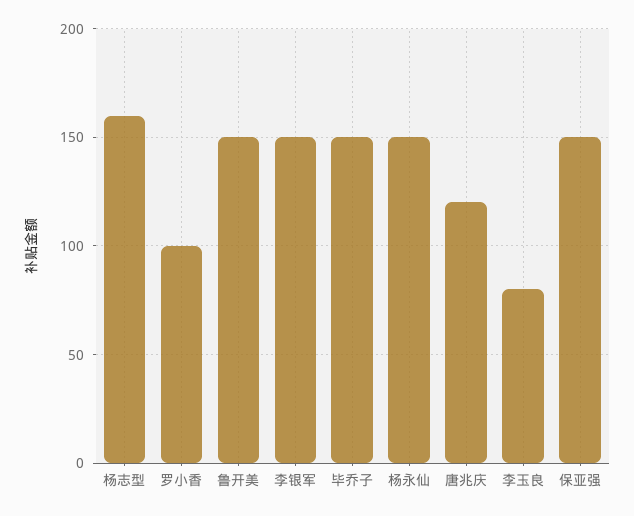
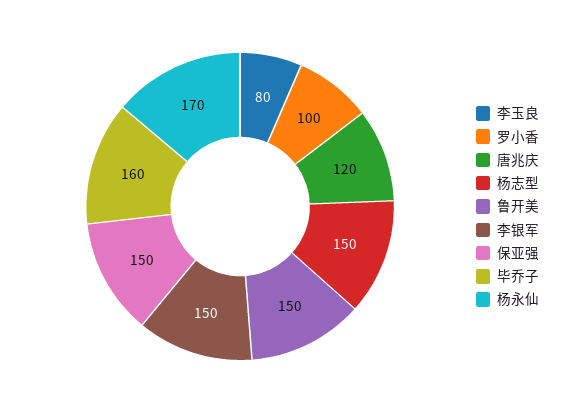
杨志型: 160 -> 150
毕乔子: 150 -> 160
杨永仙: 150 -> 170

